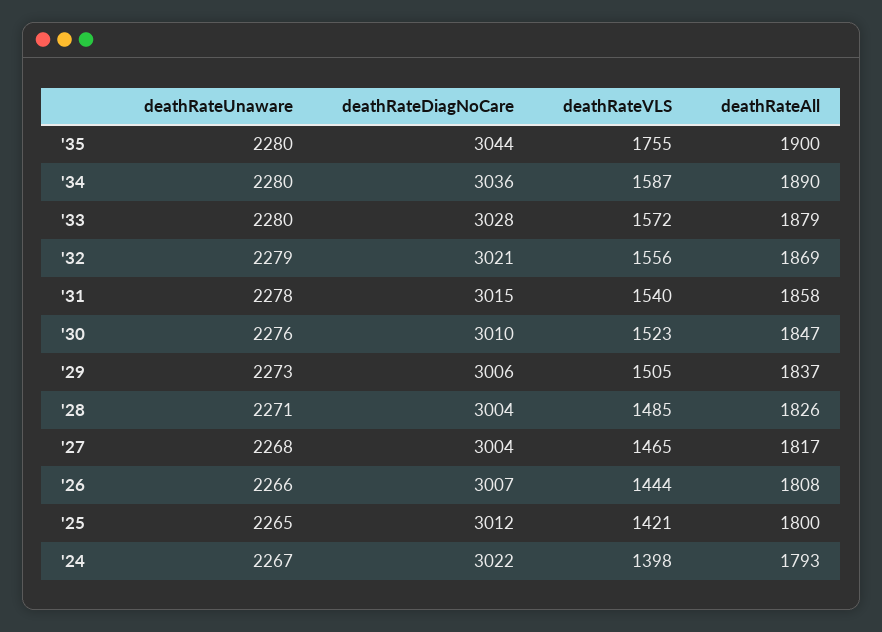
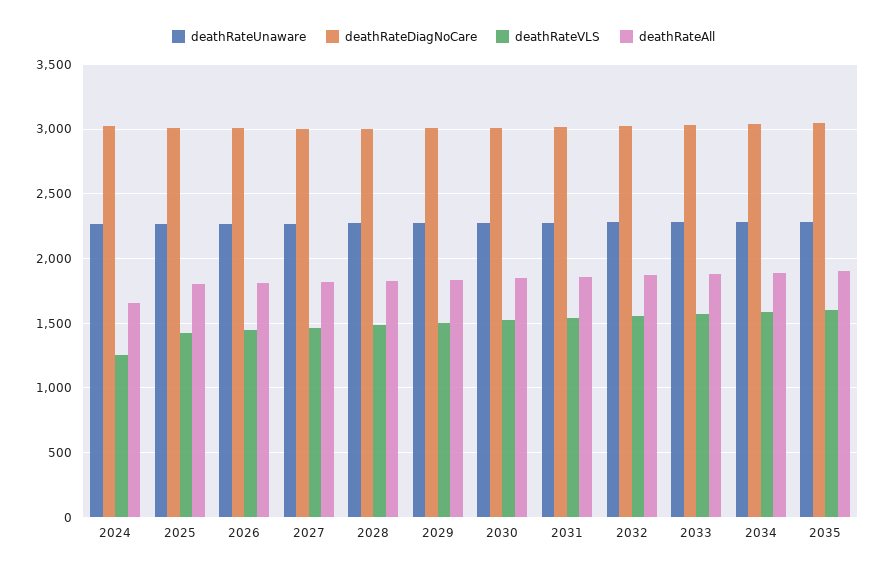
deathRateVLS, '35: 1755 -> 1600
deathRateVLS, '24: 1398 -> 1250
deathRateAll, '24: 1793 -> 1650

